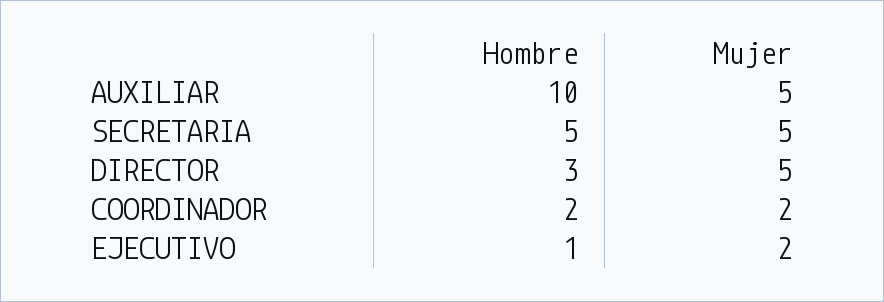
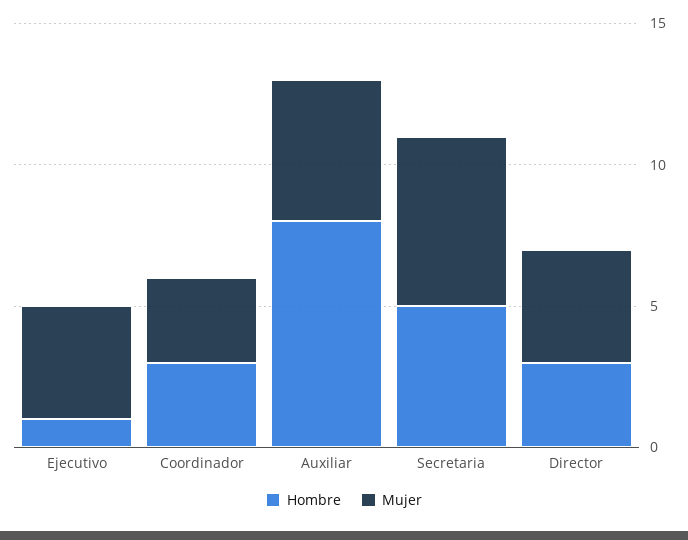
Hombre, AUXILIAR: 10 -> 8
Mujer, SECRETARIA: 5 -> 6
Mujer, DIRECTOR: 5 -> 4
Hombre, COORDINADOR: 2 -> 3
Mujer, COORDINADOR: 2 -> 3
Mujer, EJECUTIVO: 2 -> 4

